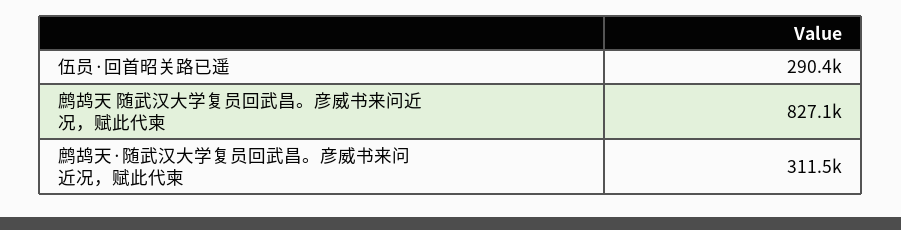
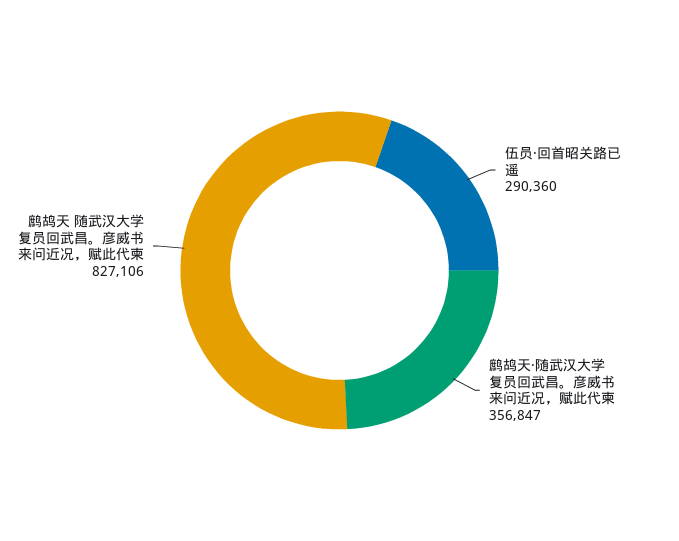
鹧鸪天·随武汉大学复员回武昌。彦威书来问近况，赋此代柬: 311500 -> 356847

